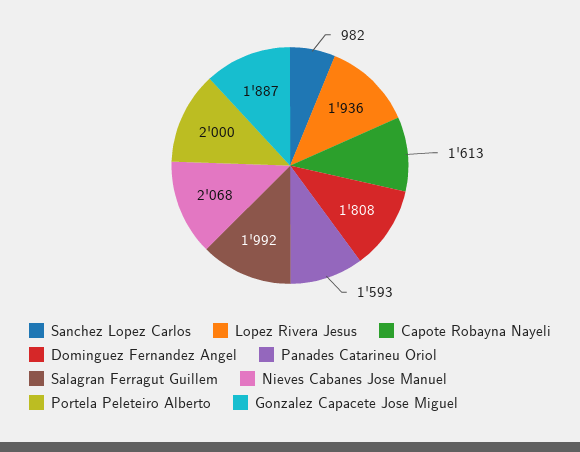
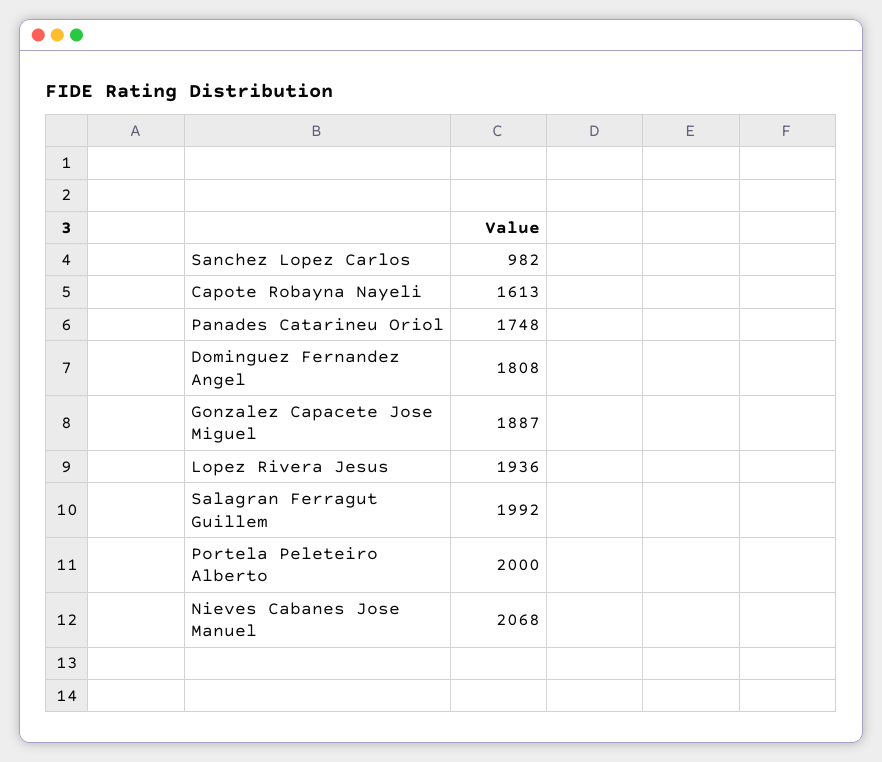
Panades Catarineu Oriol: 1593 -> 1748

